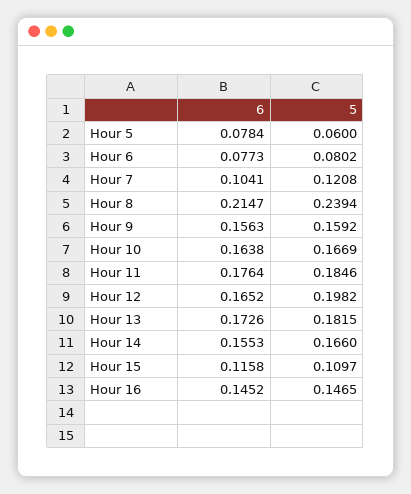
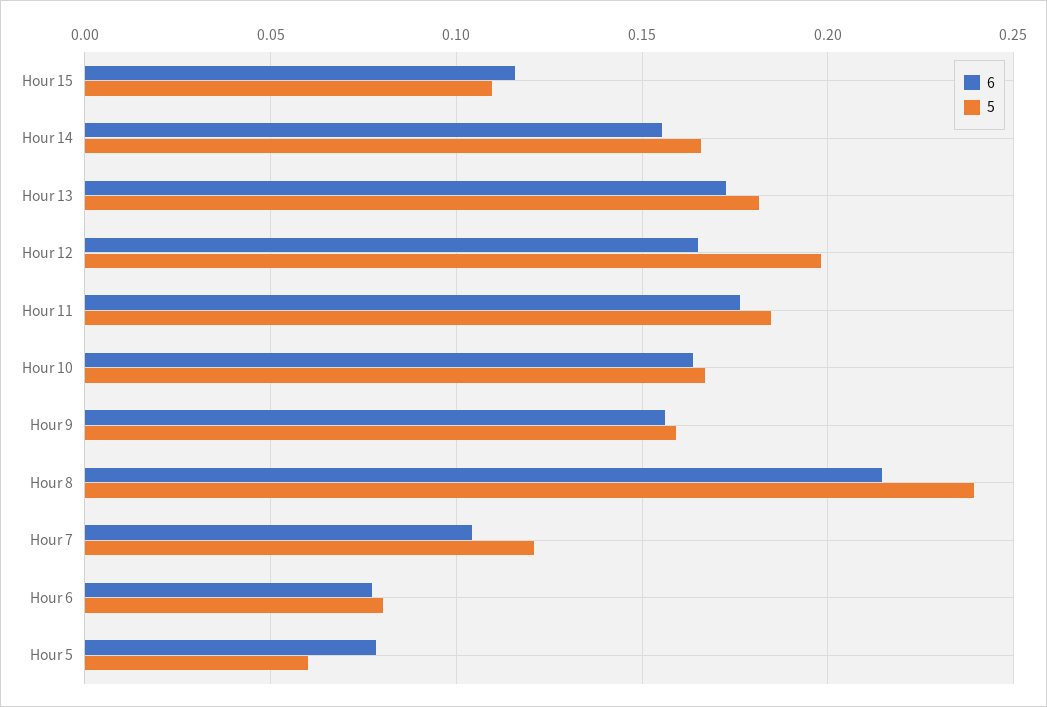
6, Hour 16: 0.1452 -> none
5, Hour 16: 0.1465 -> none

